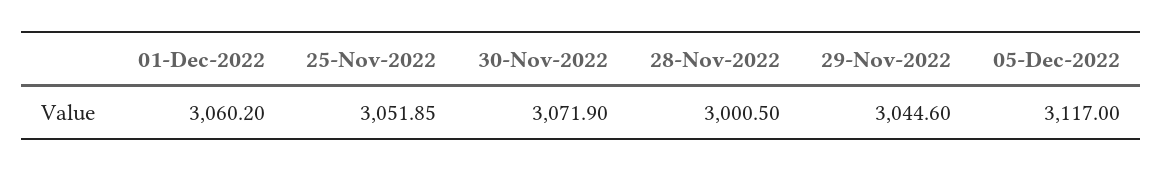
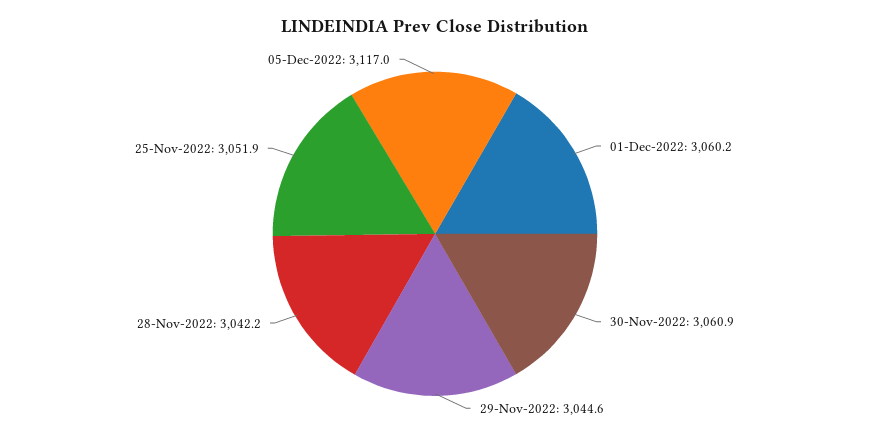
30-Nov-2022: 3071.9 -> 3060.9
28-Nov-2022: 3000.5 -> 3042.2

